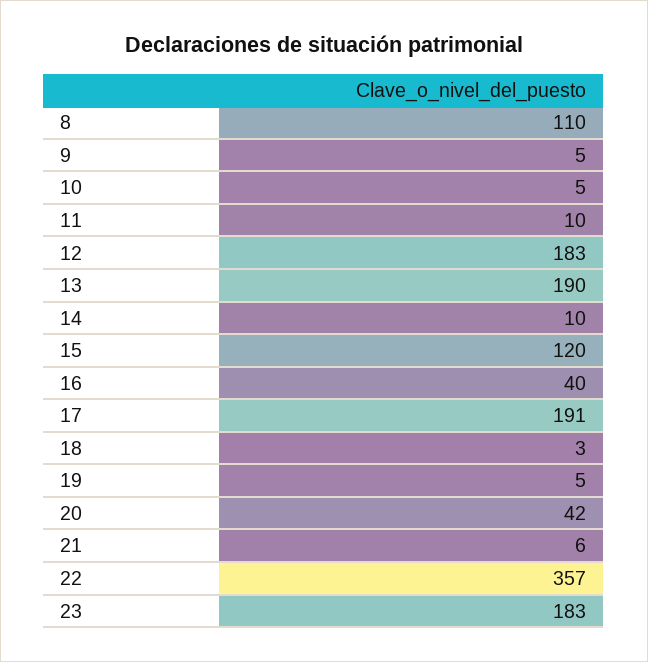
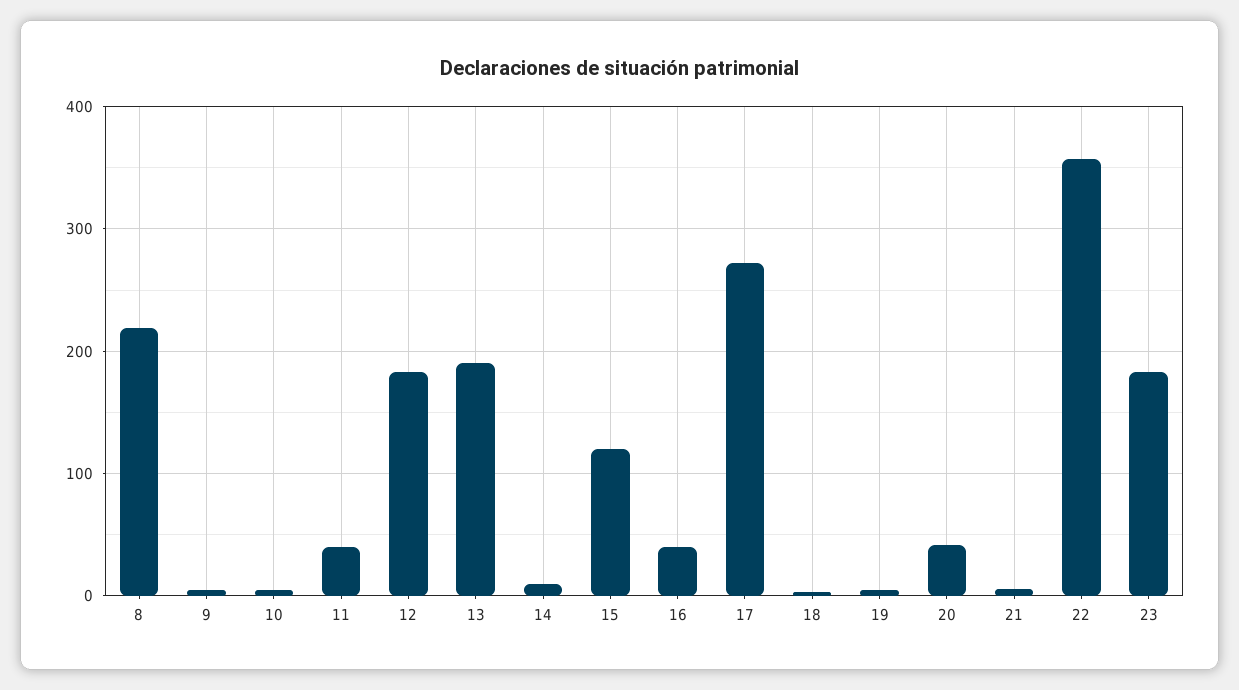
8: 110 -> 220
11: 10 -> 40
17: 191 -> 270

